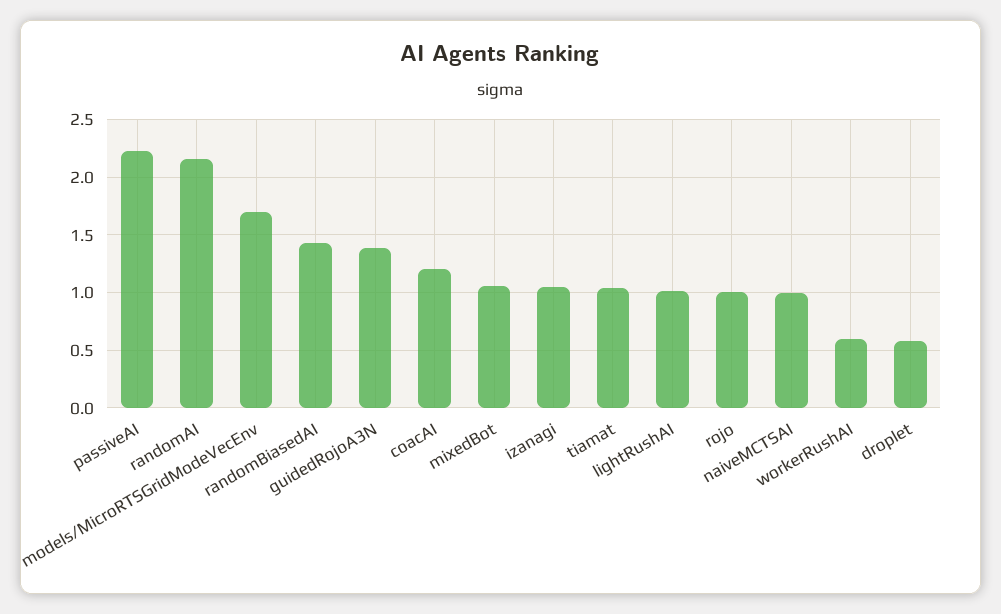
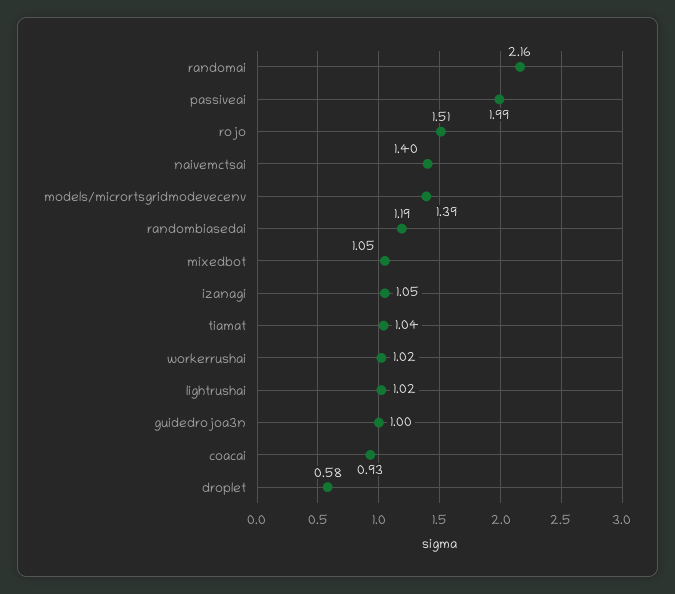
passiveAI: 2.2 -> 1.99
models/MicroRTSGridModeVecEnv: 1.7 -> 1.39
randomBiasedAI: 1.4 -> 1.19
guidedRojoA3N: 1.4 -> 1
coacAI: 1.2 -> 0.93
rojo: 1 -> 1.51
naiveMCTSAI: 1 -> 1.4
workerRushAI: 0.6 -> 1.02

